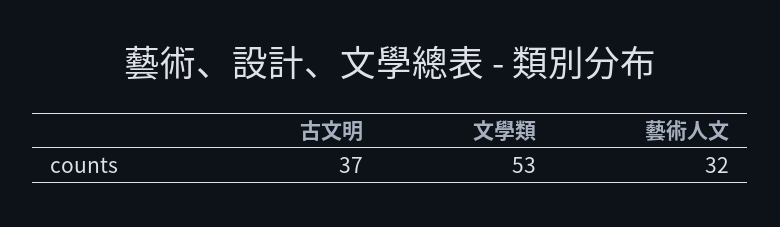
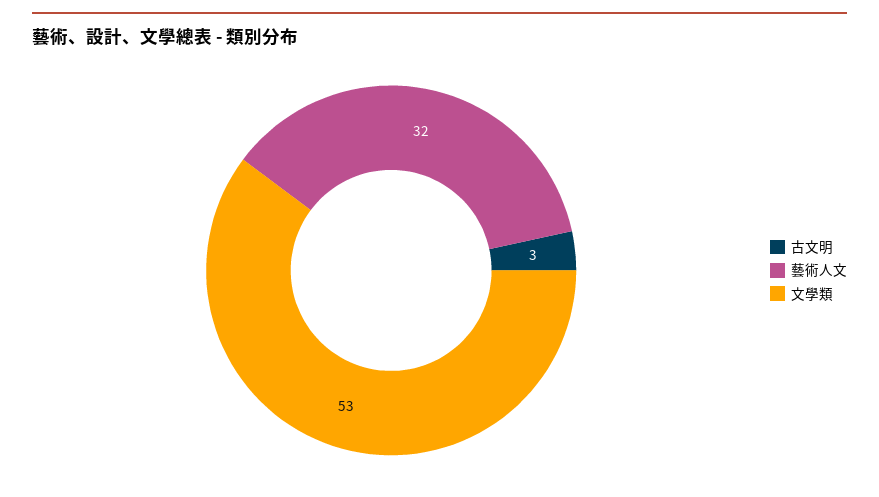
古文明: 37 -> 3

